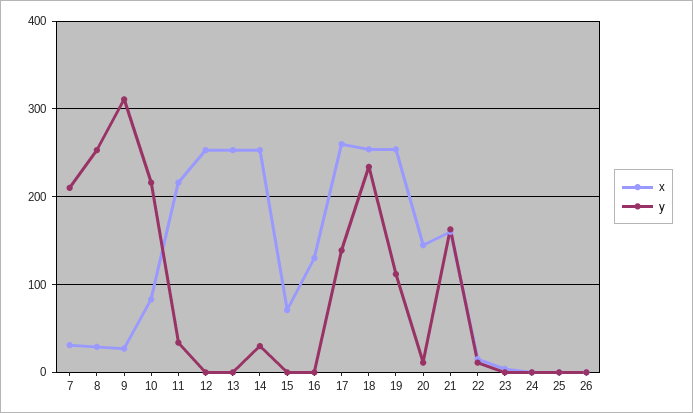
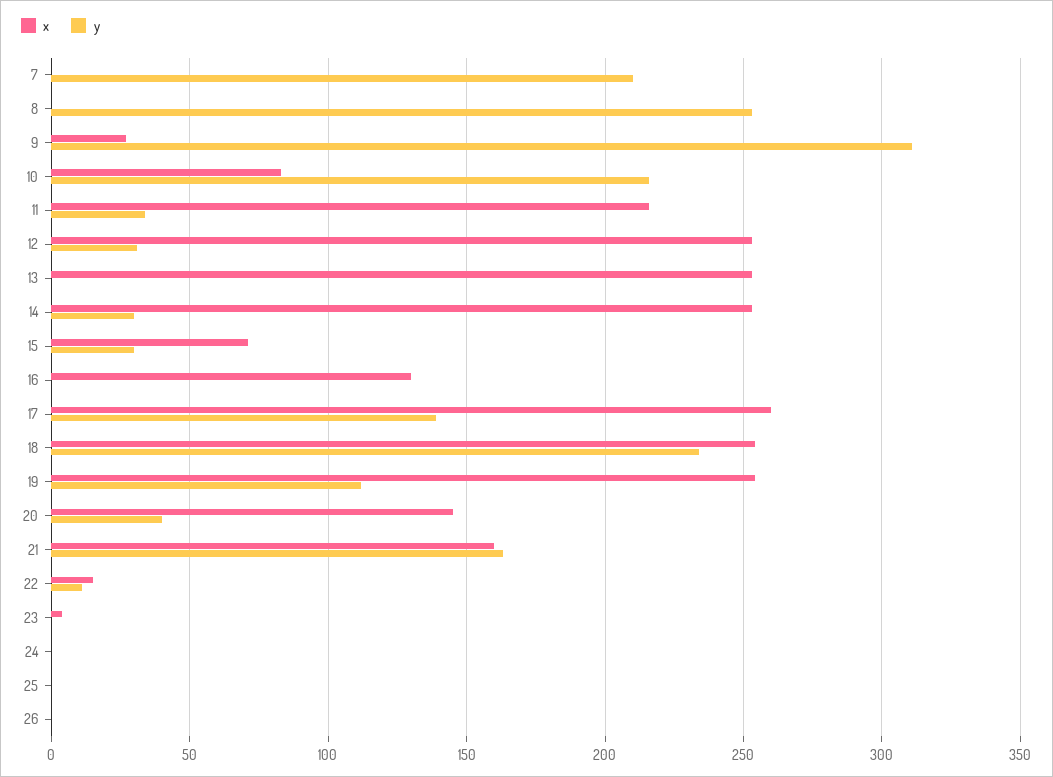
x, 7: 30 -> 0
x, 8: 30 -> 0
y, 12: 0 -> 30
y, 15: 0 -> 30
y, 20: 10 -> 40

